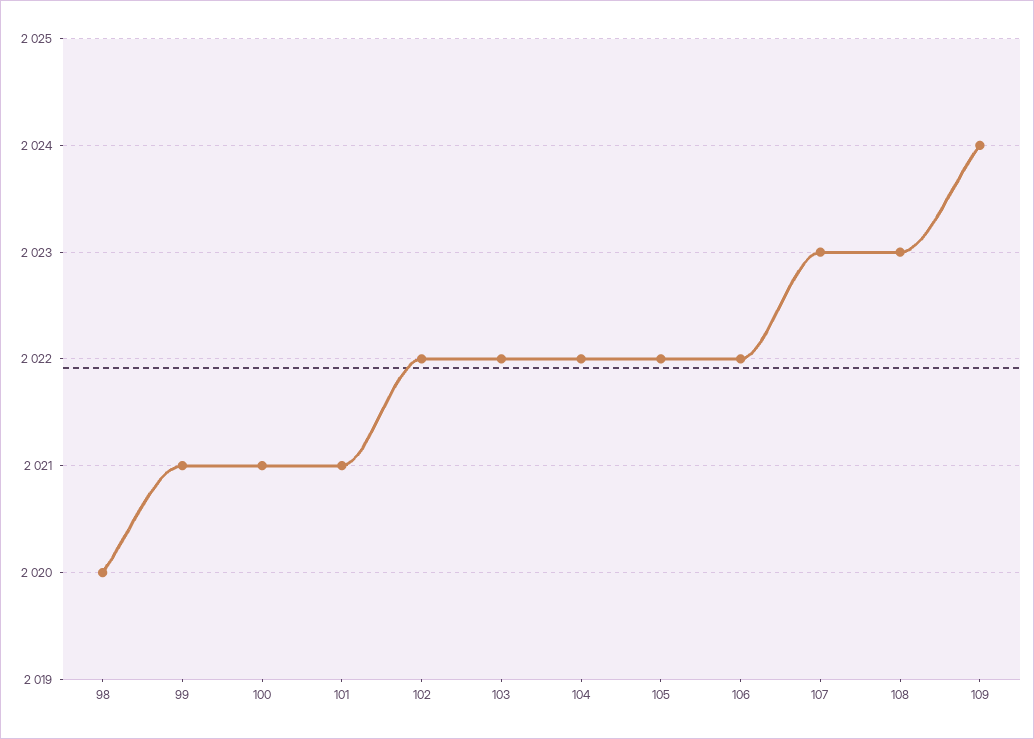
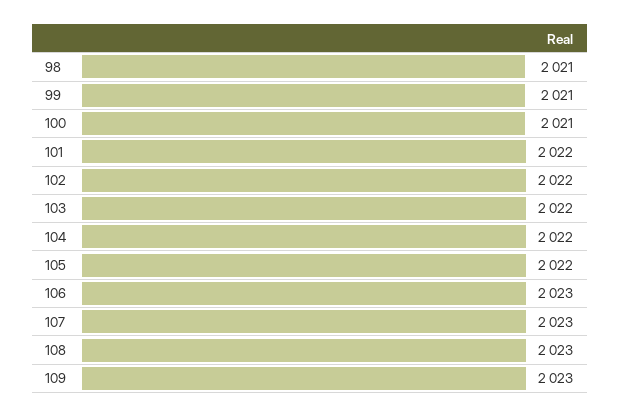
98: 2020 -> 2021
101: 2021 -> 2022
106: 2022 -> 2023
109: 2024 -> 2023

